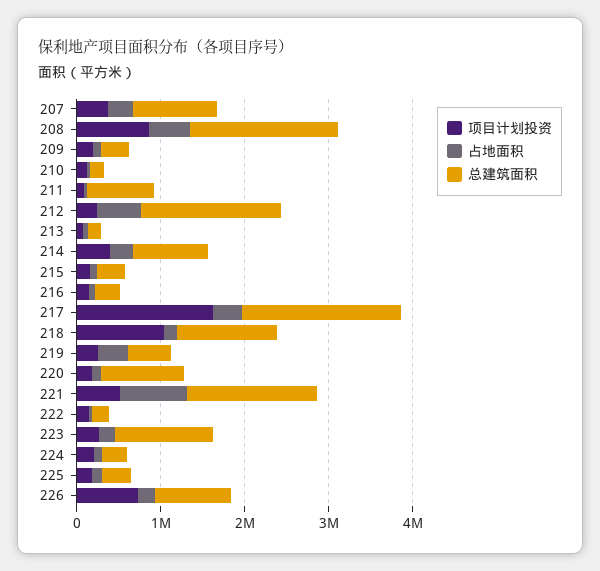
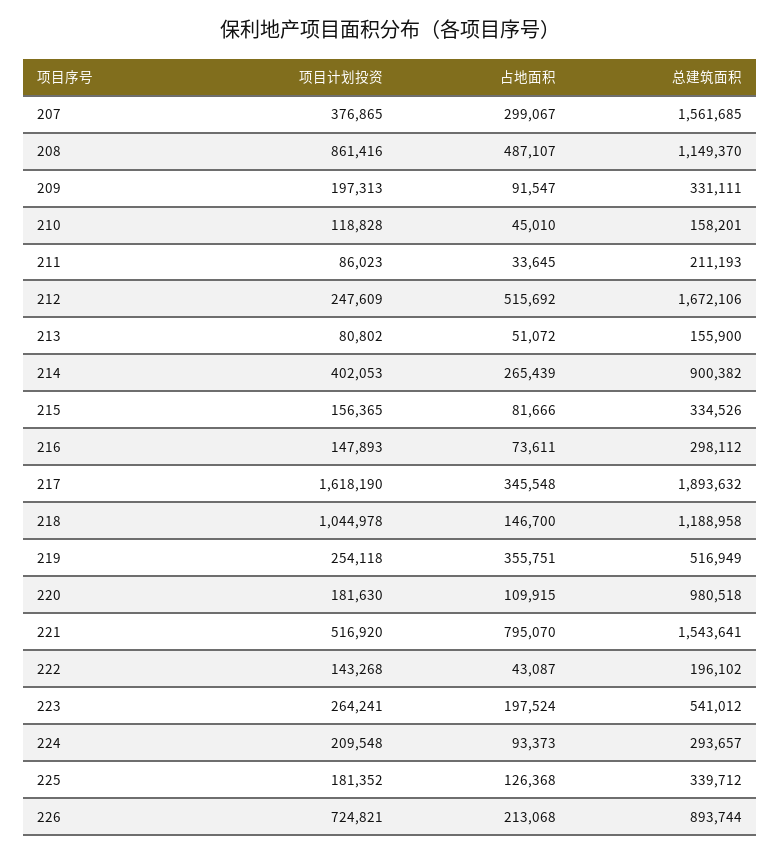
总建筑面积, 207: 1000000 -> 1561685
总建筑面积, 208: 1800000 -> 1149370
总建筑面积, 211: 800000 -> 211193
总建筑面积, 223: 1200000 -> 541012

